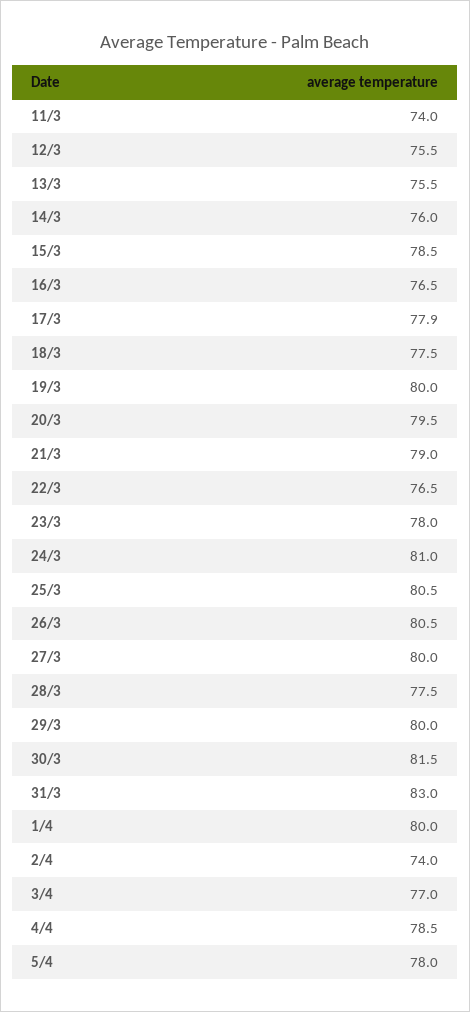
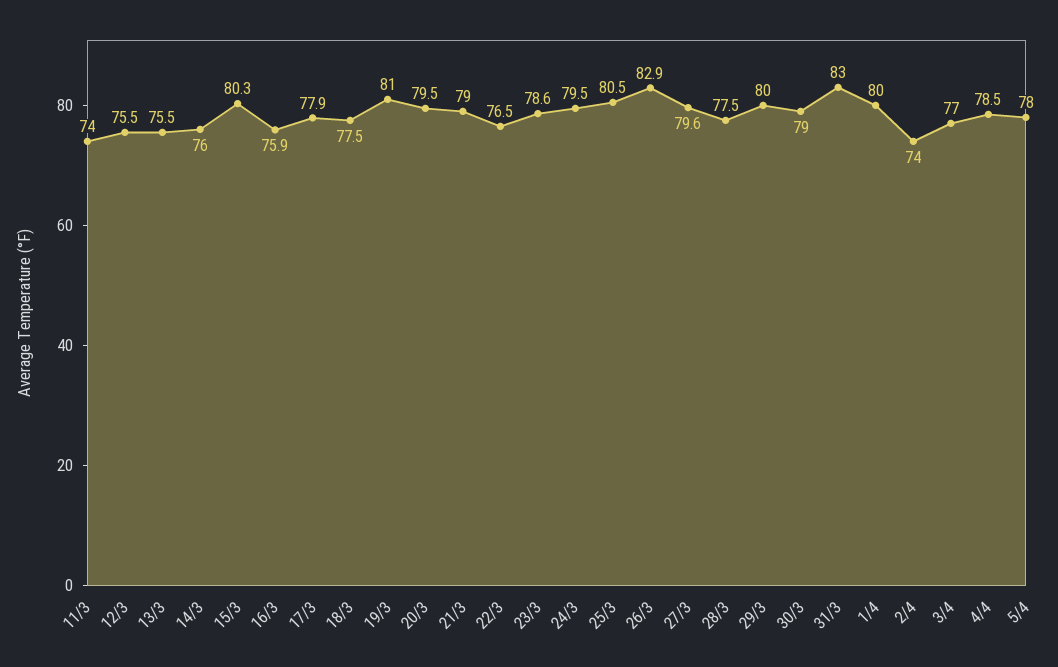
15/3: 78.5 -> 80.3
16/3: 76.5 -> 75.9
19/3: 80 -> 81
23/3: 78 -> 78.6
24/3: 81 -> 79.5
26/3: 80.5 -> 82.9
27/3: 80 -> 79.6
30/3: 81.5 -> 79

